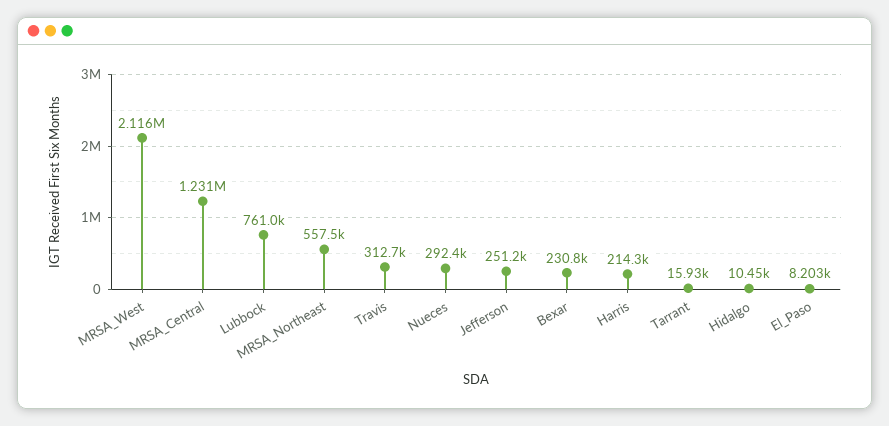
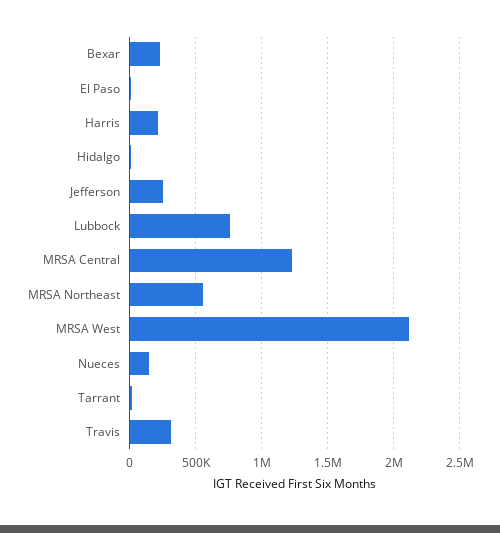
Nueces: 292400 -> 150000

